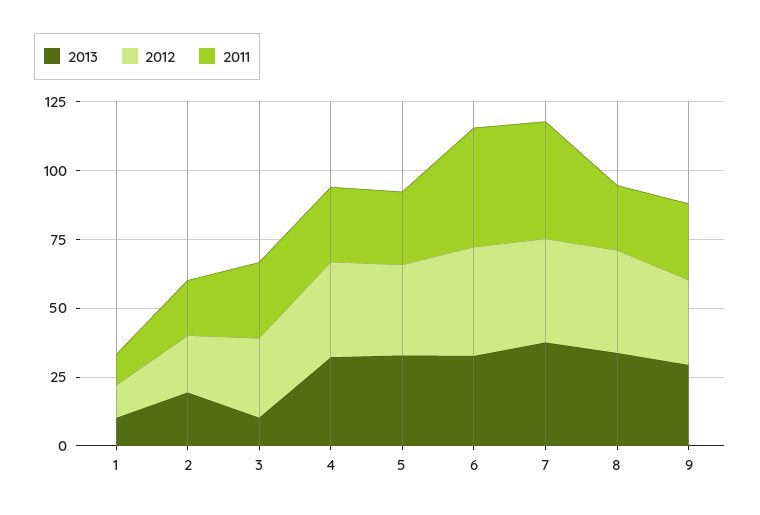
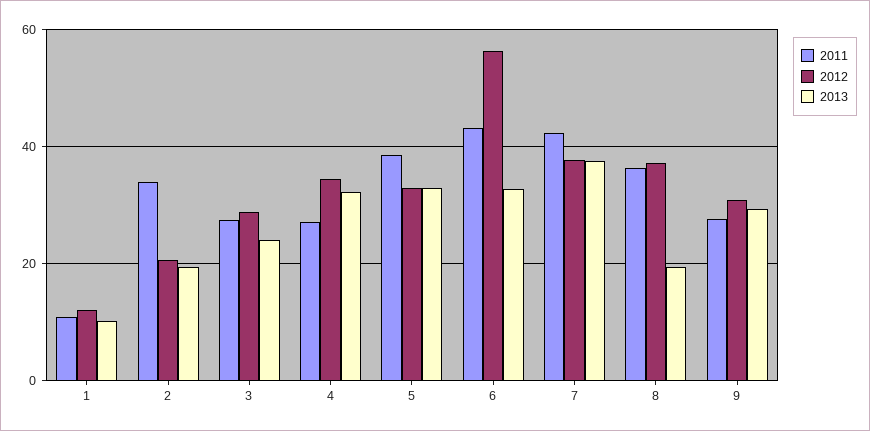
2011, 2: 20 -> 34
2013, 3: 10 -> 24
2011, 5: 25 -> 38
2012, 6: 40 -> 56
2013, 8: 35 -> 20
2011, 8: 25 -> 36

